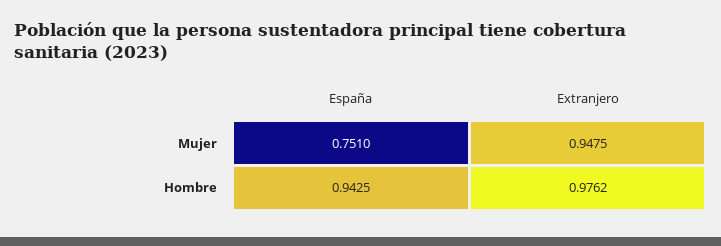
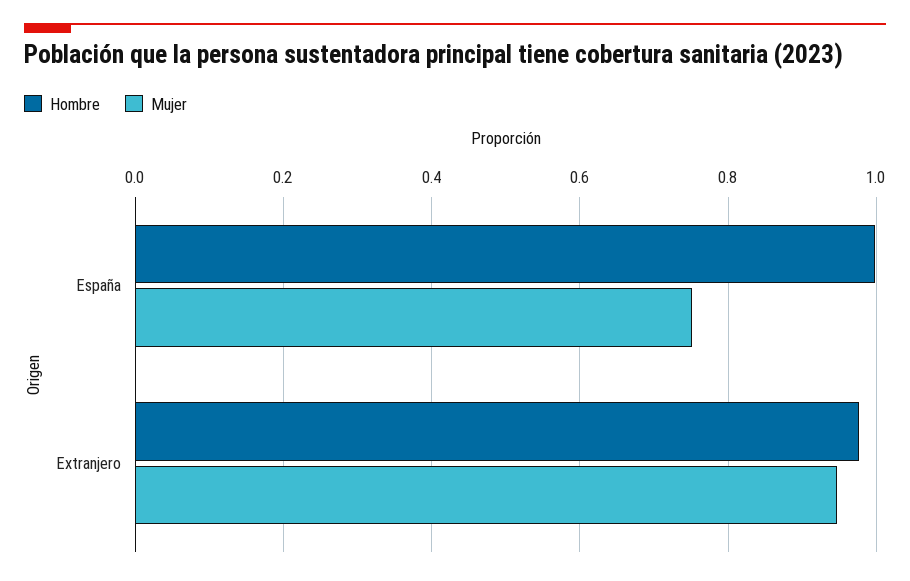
Hombre, España: 0.9425 -> 1

